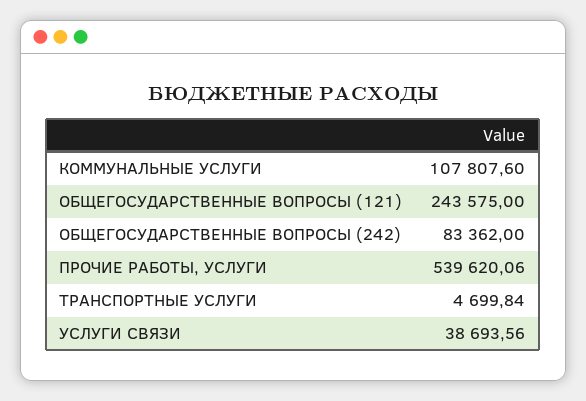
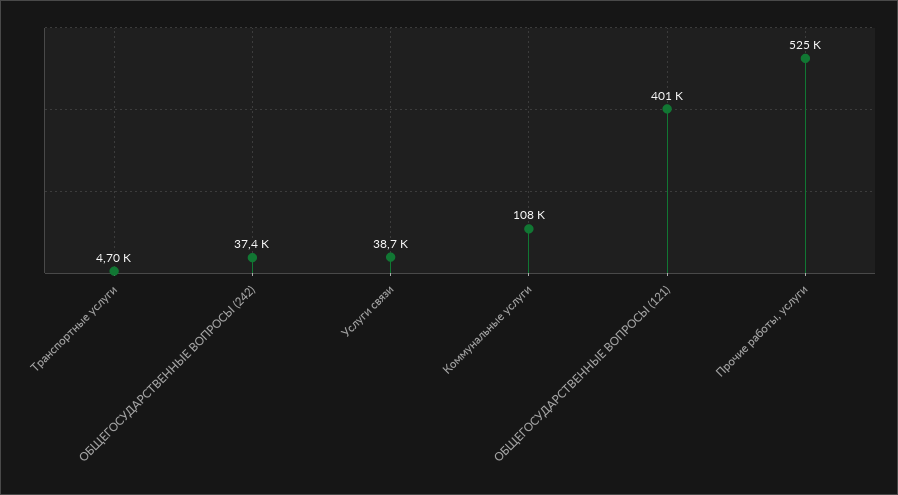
ОБЩЕГОСУДАРСТВЕННЫЕ ВОПРОСЫ (121): 243575 -> 401000
ОБЩЕГОСУДАРСТВЕННЫЕ ВОПРОСЫ (242): 83362 -> 37400
ПРОЧИЕ РАБОТЫ, УСЛУГИ: 539620.06 -> 525000

